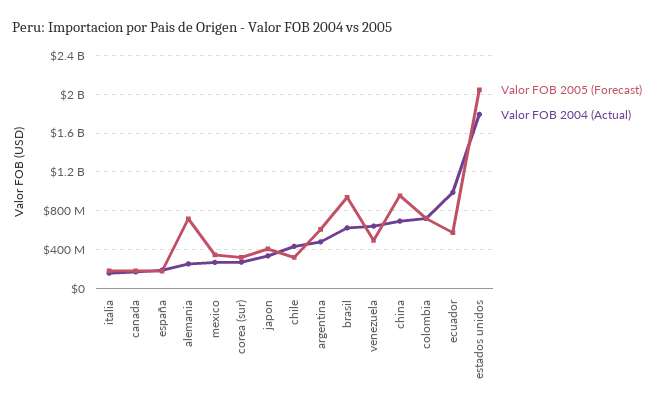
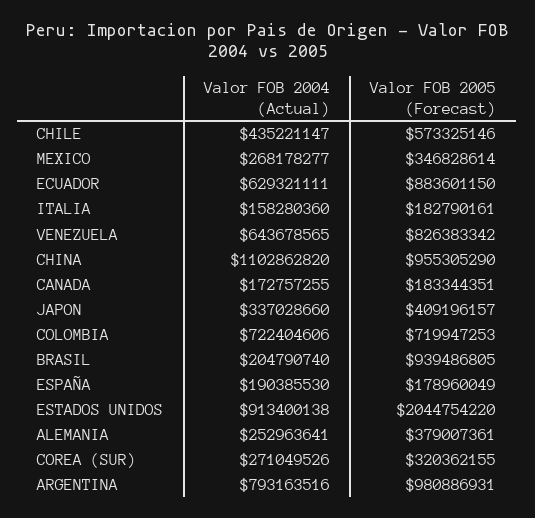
Valor FOB 2005 (Forecast), alemania: 700000000 -> 379007361
Valor FOB 2005 (Forecast), chile: 300000000 -> 573325146
Valor FOB 2005 (Forecast), argentina: 600000000 -> 980886931
Valor FOB 2004 (Actual), argentina: 500000000 -> 793163516
Valor FOB 2004 (Actual), brasil: 600000000 -> 204790740
Valor FOB 2005 (Forecast), venezuela: 500000000 -> 826383342
Valor FOB 2004 (Actual), china: 700000000 -> 1102862820
Valor FOB 2005 (Forecast), ecuador: 600000000 -> 883601150
Valor FOB 2004 (Actual), ecuador: 1000000000 -> 629321111
Valor FOB 2004 (Actual), estados unidos: 1800000000 -> 913400138

